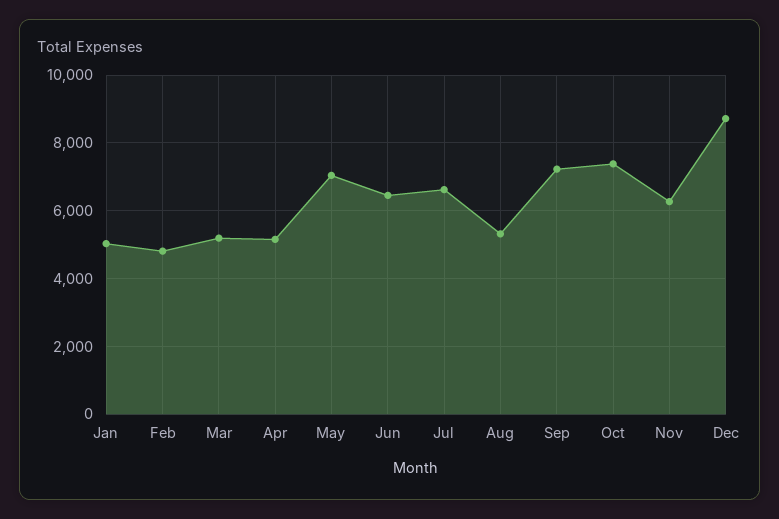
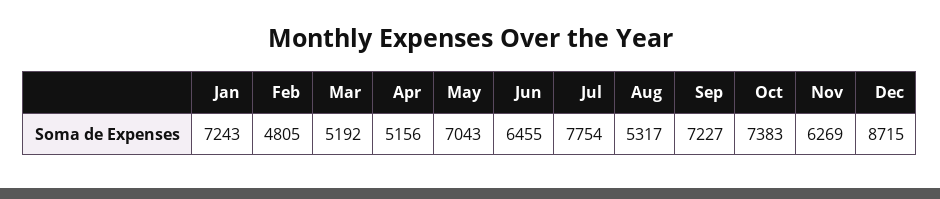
Jan: 5000 -> 7243
Jul: 6600 -> 7754

